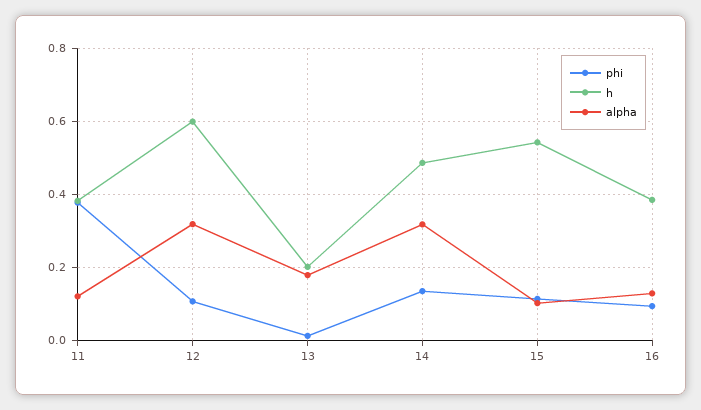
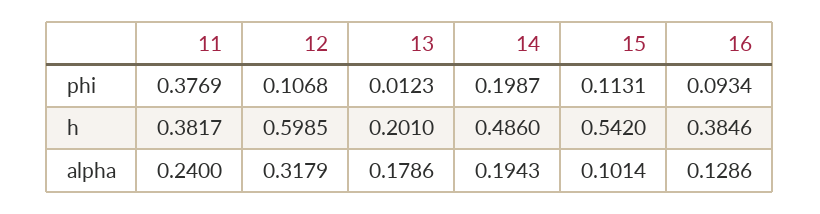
alpha, 11: 0.12 -> 0.24
phi, 14: 0.14 -> 0.1987
alpha, 14: 0.32 -> 0.1943

